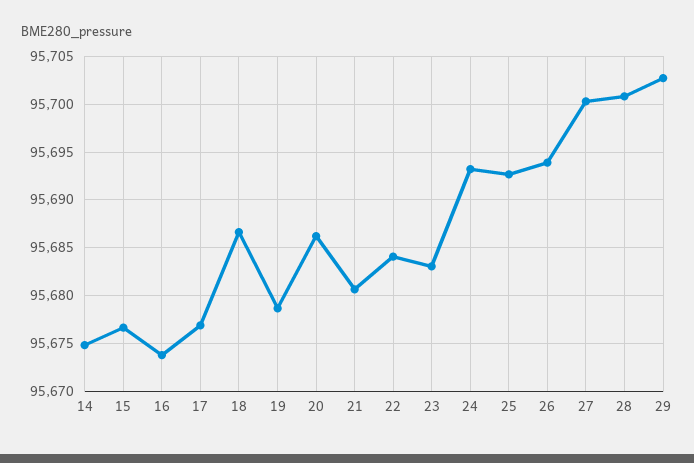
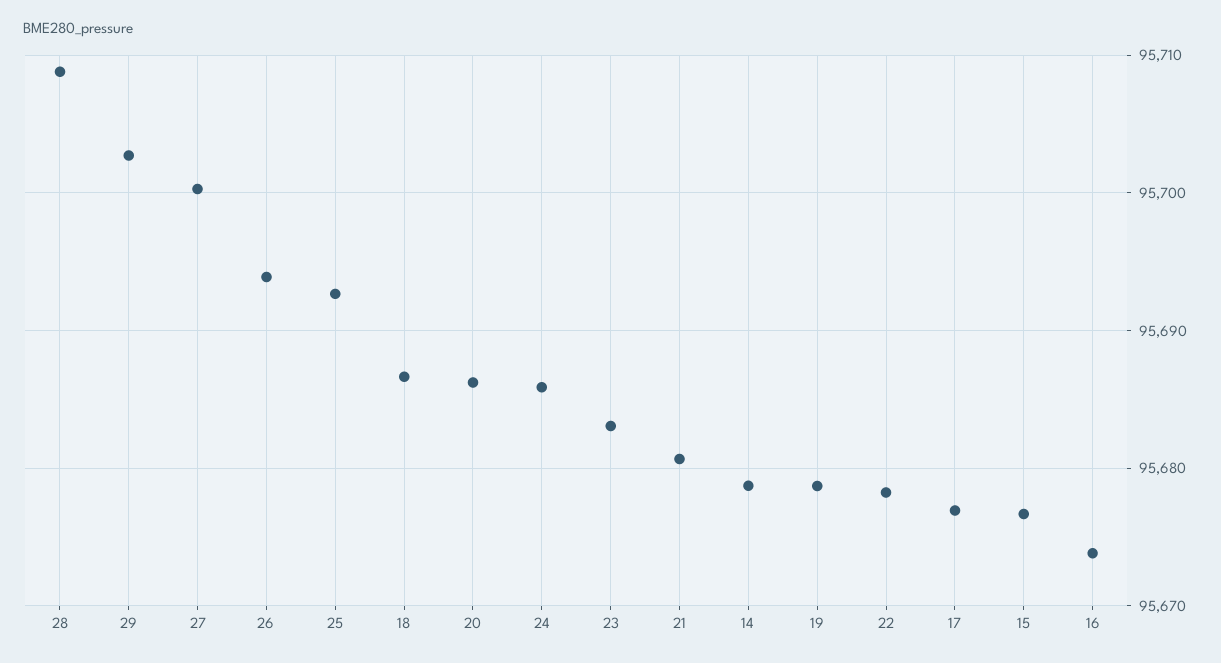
14: 95675 -> 95679
22: 95684 -> 95678
24: 95693 -> 95686
28: 95701 -> 95709

